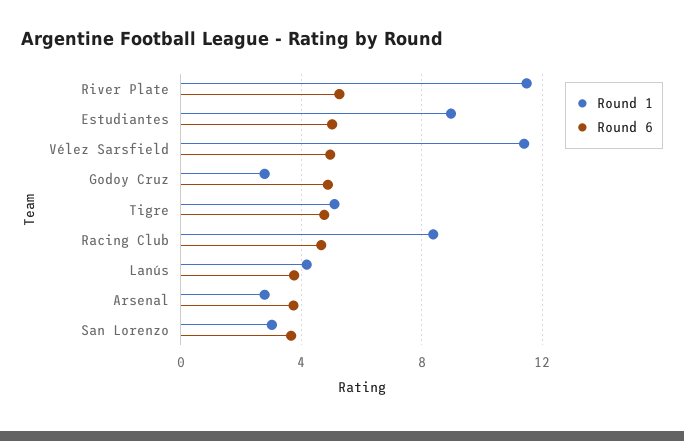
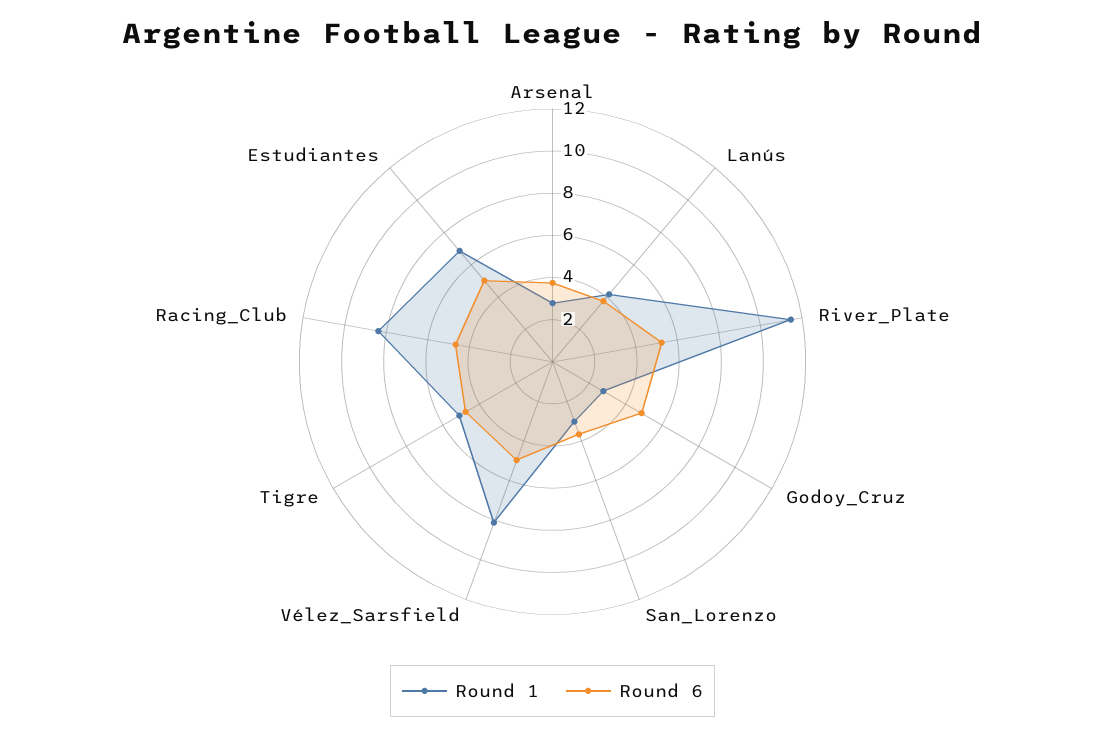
Round 1, Estudiantes: 9 -> 7
Round 1, Vélez Sarsfield: 11.5 -> 8

